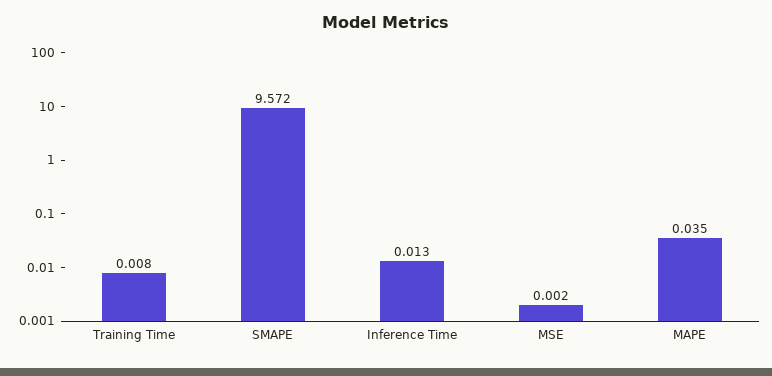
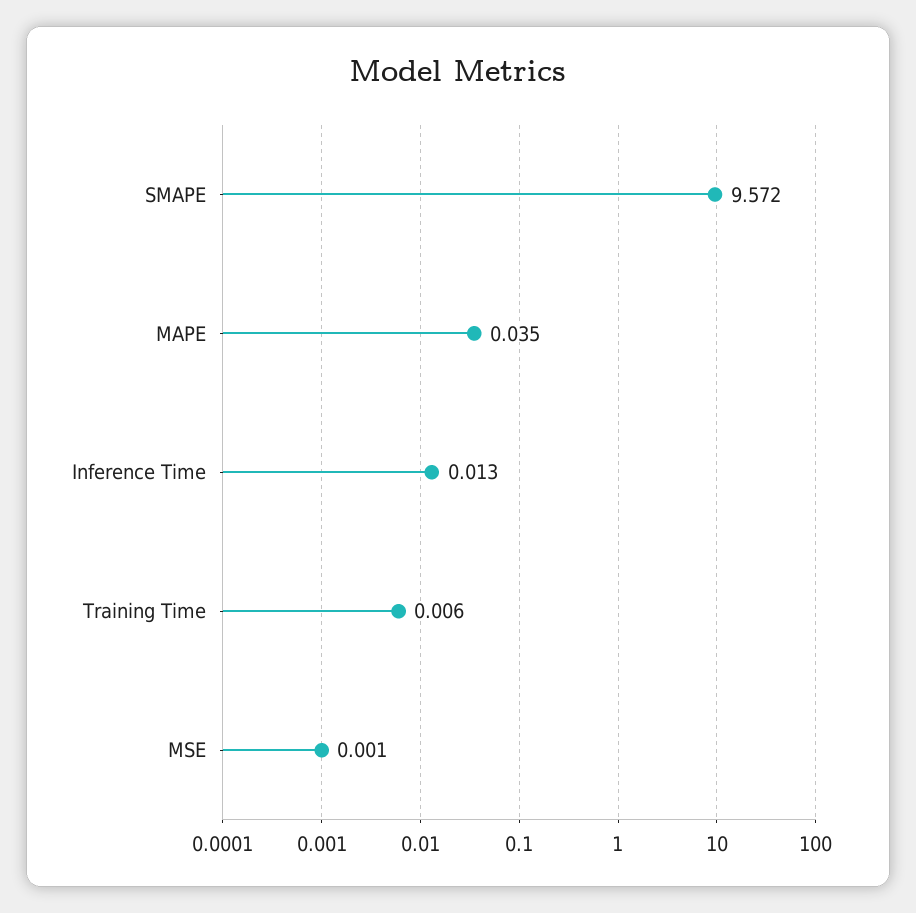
Training Time: 0.008 -> 0.006
MSE: 0.002 -> 0.001

